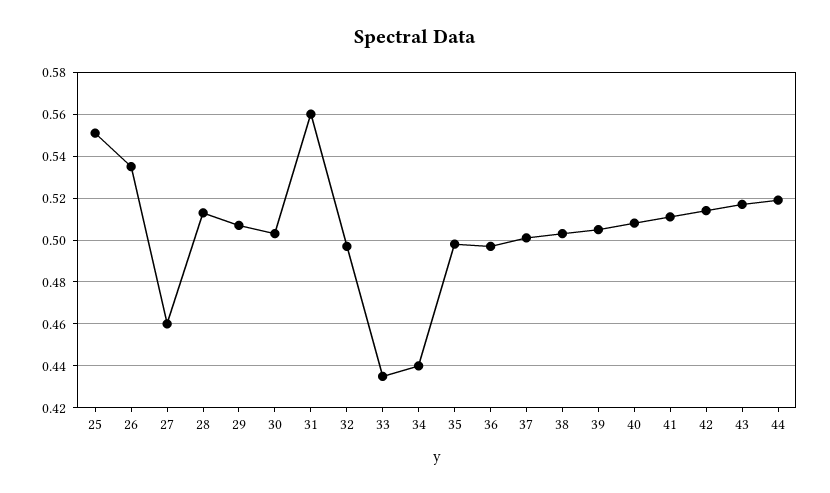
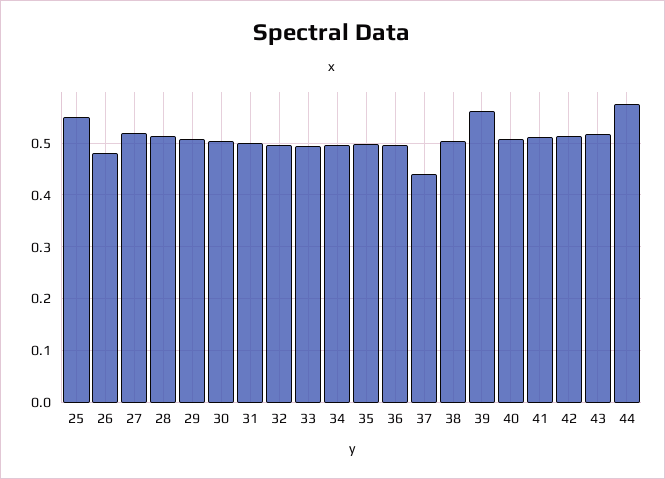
26: 0.535 -> 0.48
27: 0.46 -> 0.52
31: 0.56 -> 0.5
33: 0.435 -> 0.5
34: 0.44 -> 0.5
37: 0.5 -> 0.44
39: 0.505 -> 0.56
44: 0.52 -> 0.58

